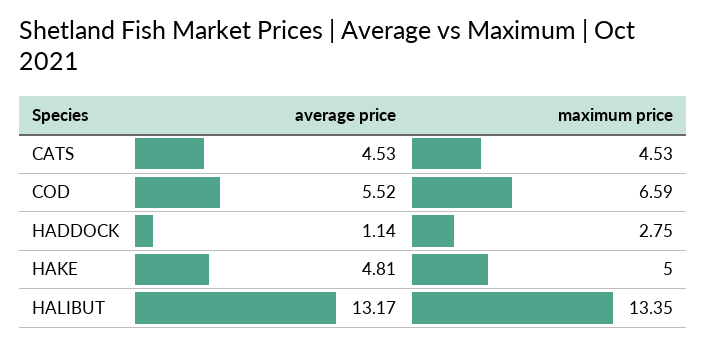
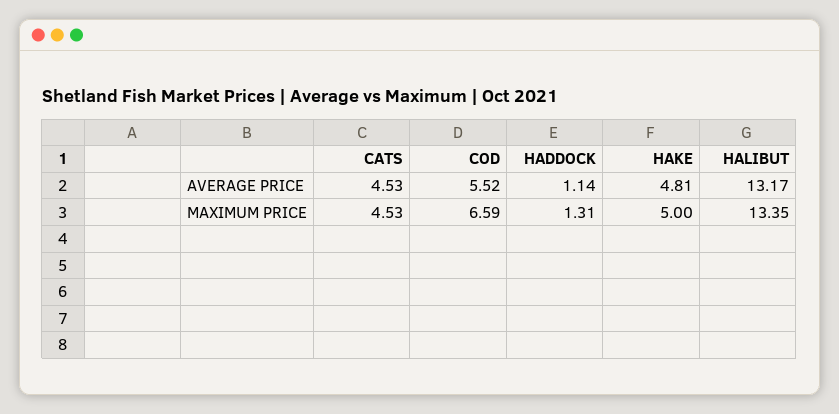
maximum price, HADDOCK: 2.75 -> 1.31

